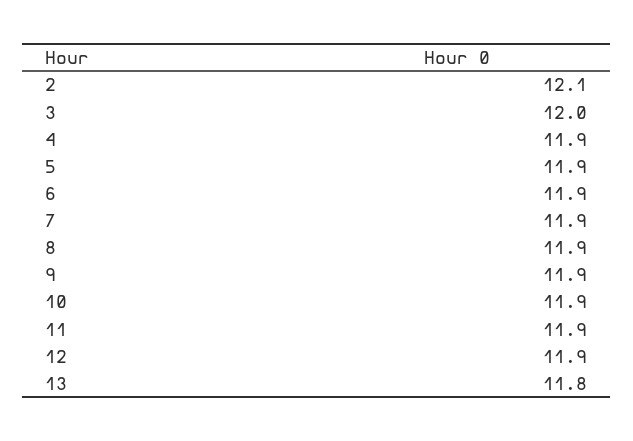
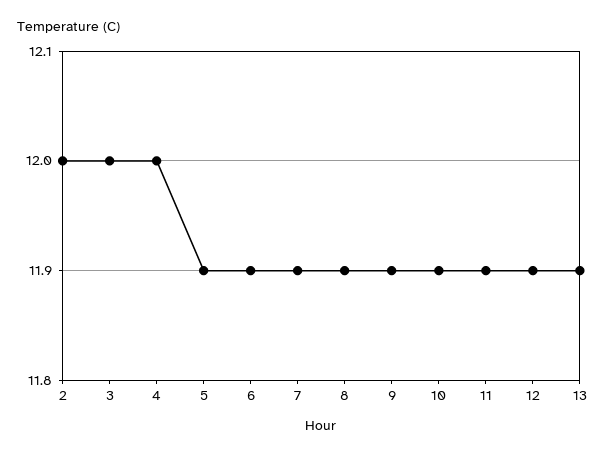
2: 12.1 -> 12
4: 11.9 -> 12
13: 11.8 -> 11.9

